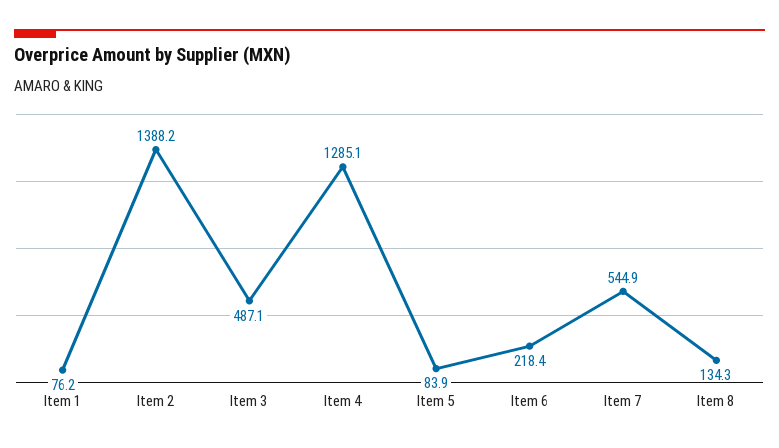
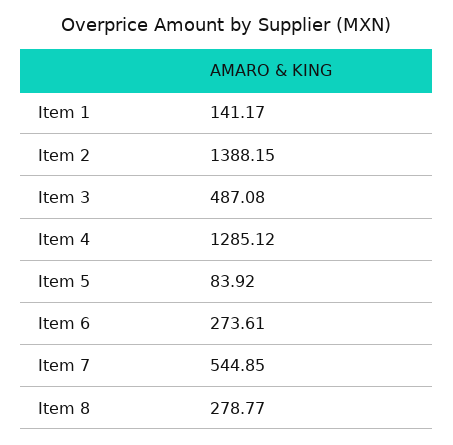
Item 1: 76.2 -> 141.17
Item 6: 218.4 -> 273.61
Item 8: 134.3 -> 278.77

